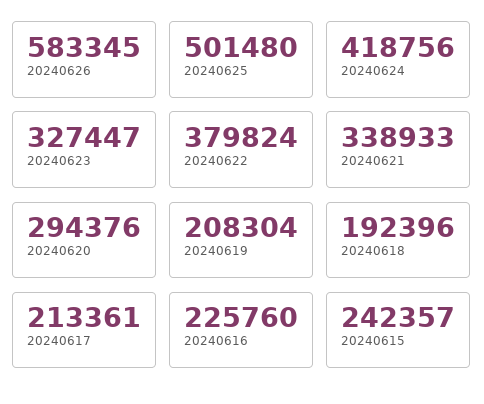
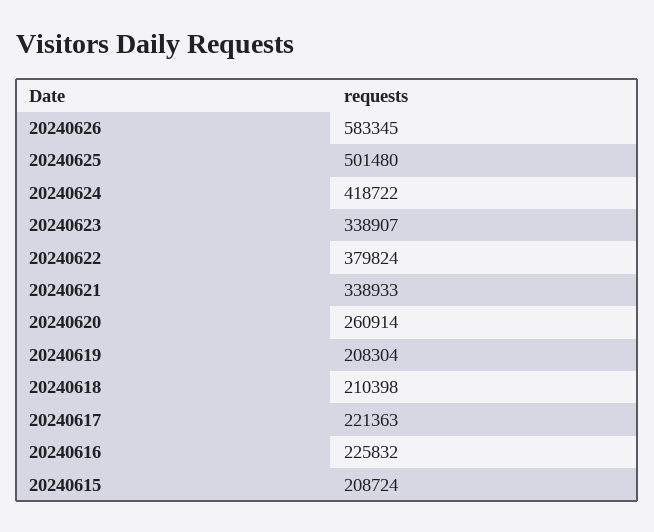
20240624: 418756 -> 418722
20240623: 327447 -> 338907
20240620: 294376 -> 260914
20240618: 192396 -> 210398
20240617: 213361 -> 221363
20240616: 225760 -> 225832
20240615: 242357 -> 208724

